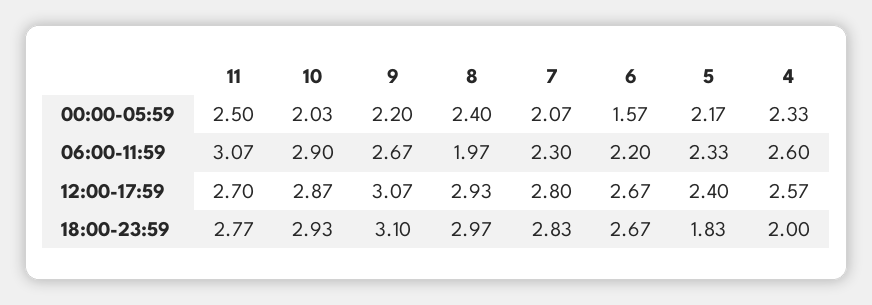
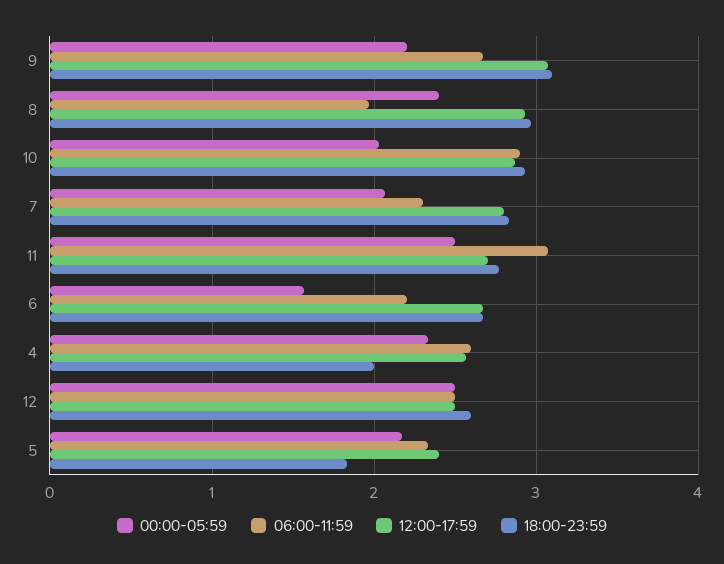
00:00-05:59, 12: none -> 2.5
06:00-11:59, 12: none -> 2.5
12:00-17:59, 12: none -> 2.5
18:00-23:59, 12: none -> 2.6

